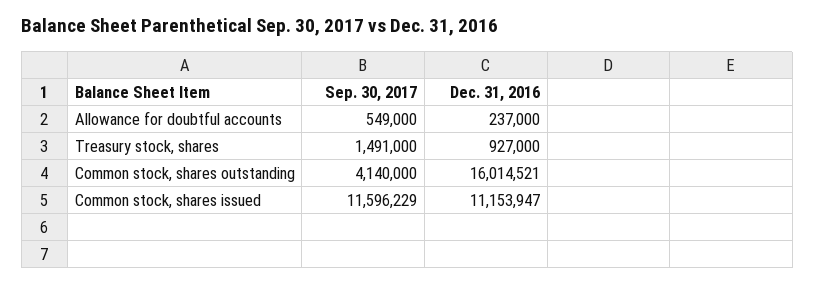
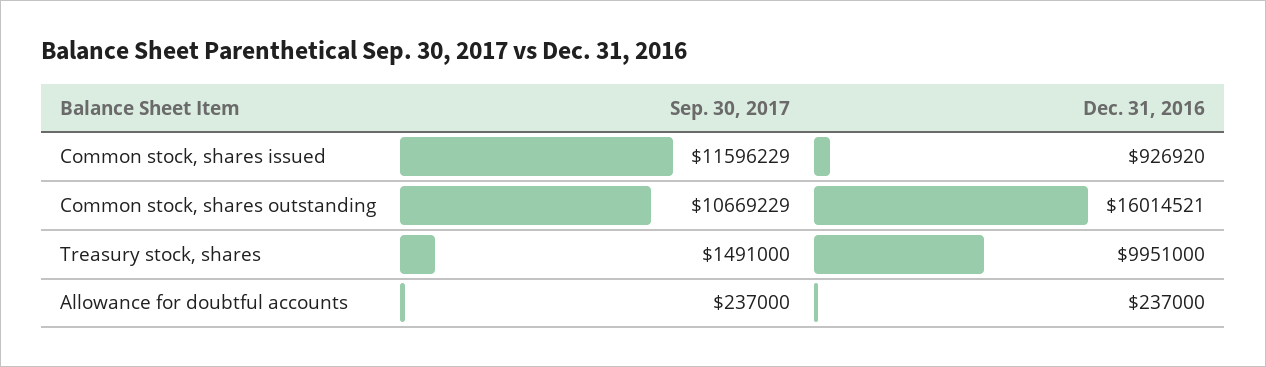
Sep. 30, 2017, Allowance for doubtful accounts: 549000 -> 237000
Dec. 31, 2016, Treasury stock, shares: 927000 -> 9951000
Sep. 30, 2017, Common stock, shares outstanding: 4140000 -> 10669229
Dec. 31, 2016, Common stock, shares issued: 11153947 -> 926920

